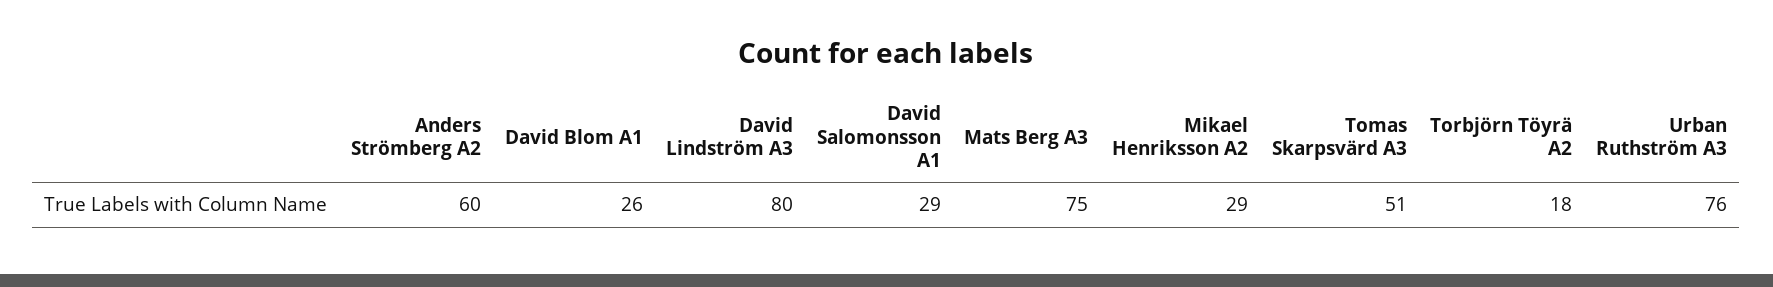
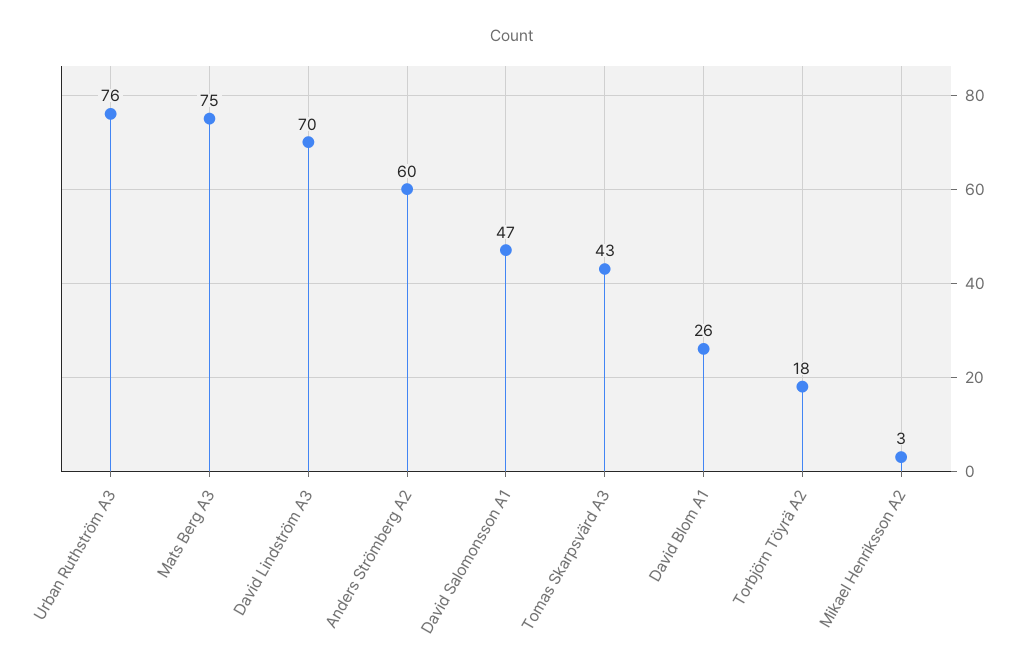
David Lindström A3: 80 -> 70
David Salomonsson A1: 29 -> 47
Mikael Henriksson A2: 29 -> 3
Tomas Skarpsvärd A3: 51 -> 43

